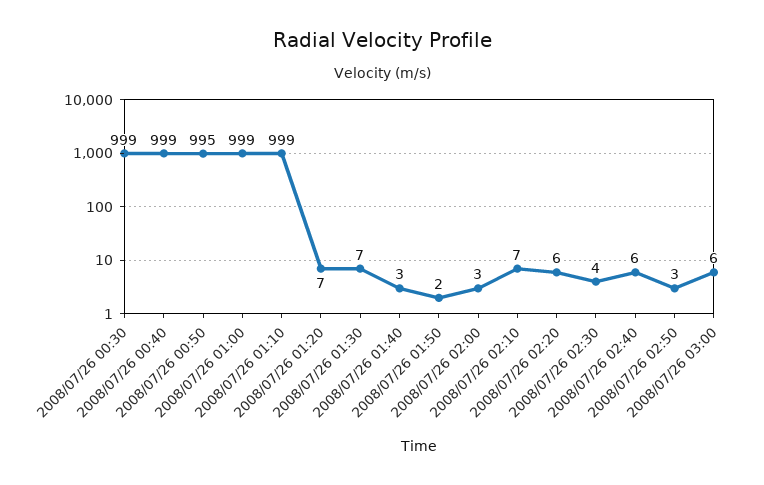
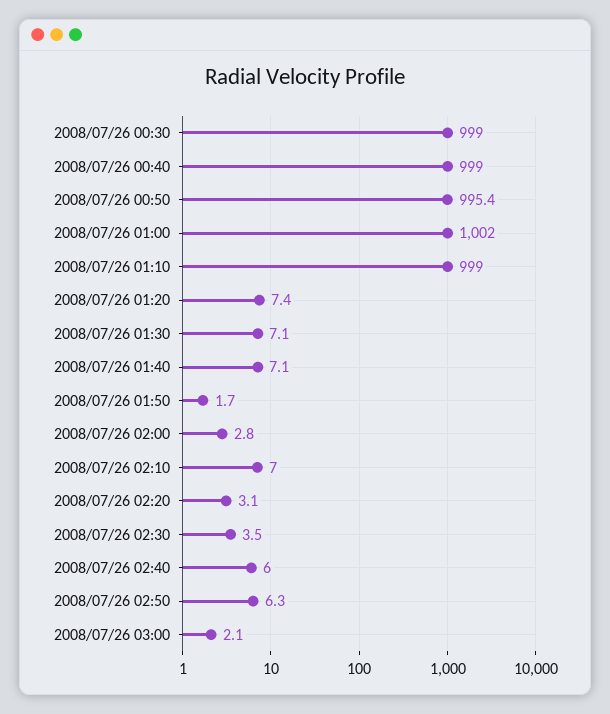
2008/07/26 01:00: 999 -> 1002
2008/07/26 01:40: 3 -> 7.1
2008/07/26 02:20: 6 -> 3.1
2008/07/26 02:50: 3 -> 6.3
2008/07/26 03:00: 6 -> 2.1

